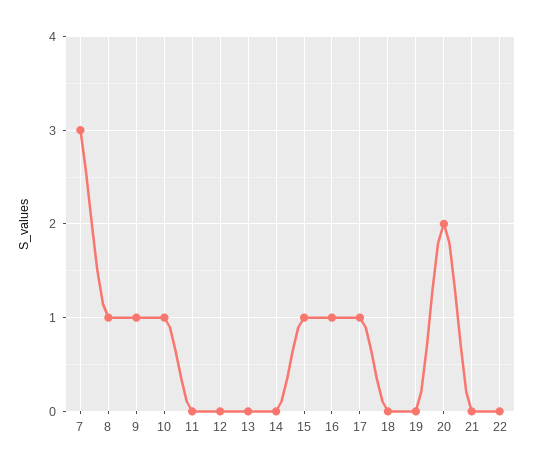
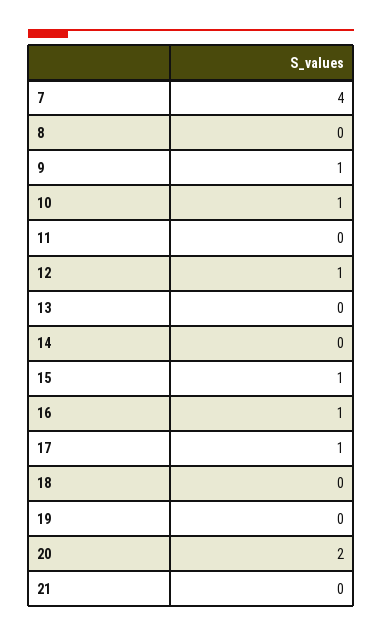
7: 3 -> 4
8: 1 -> 0
12: 0 -> 1
22: 0 -> none

